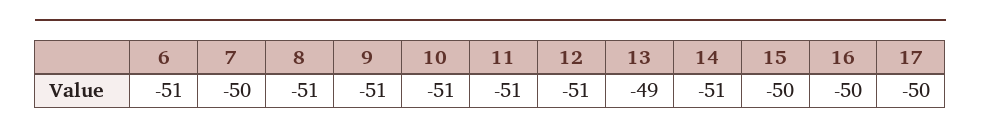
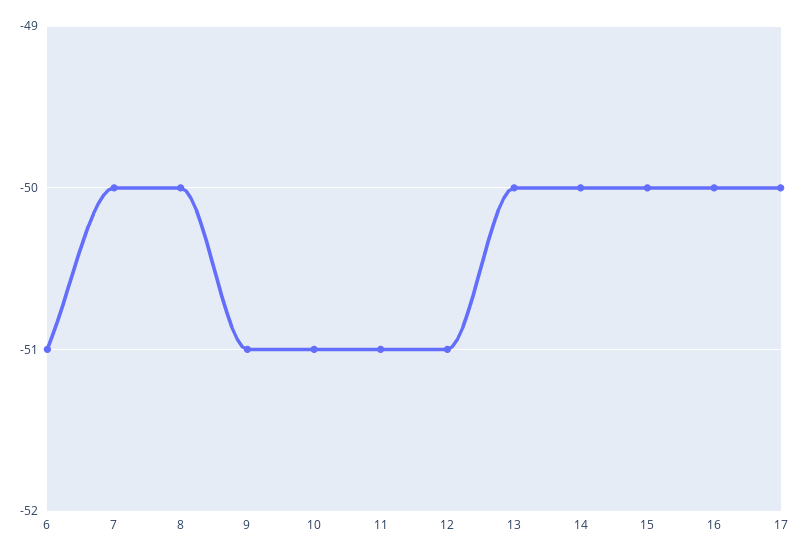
8: -51 -> -50
13: -49 -> -50
14: -51 -> -50

